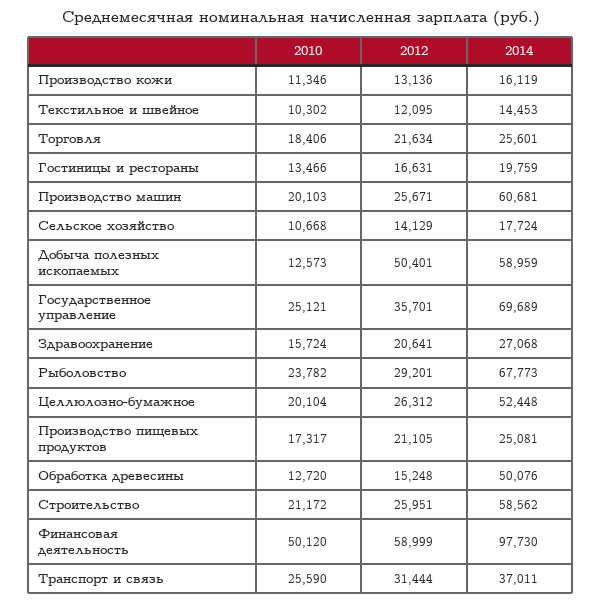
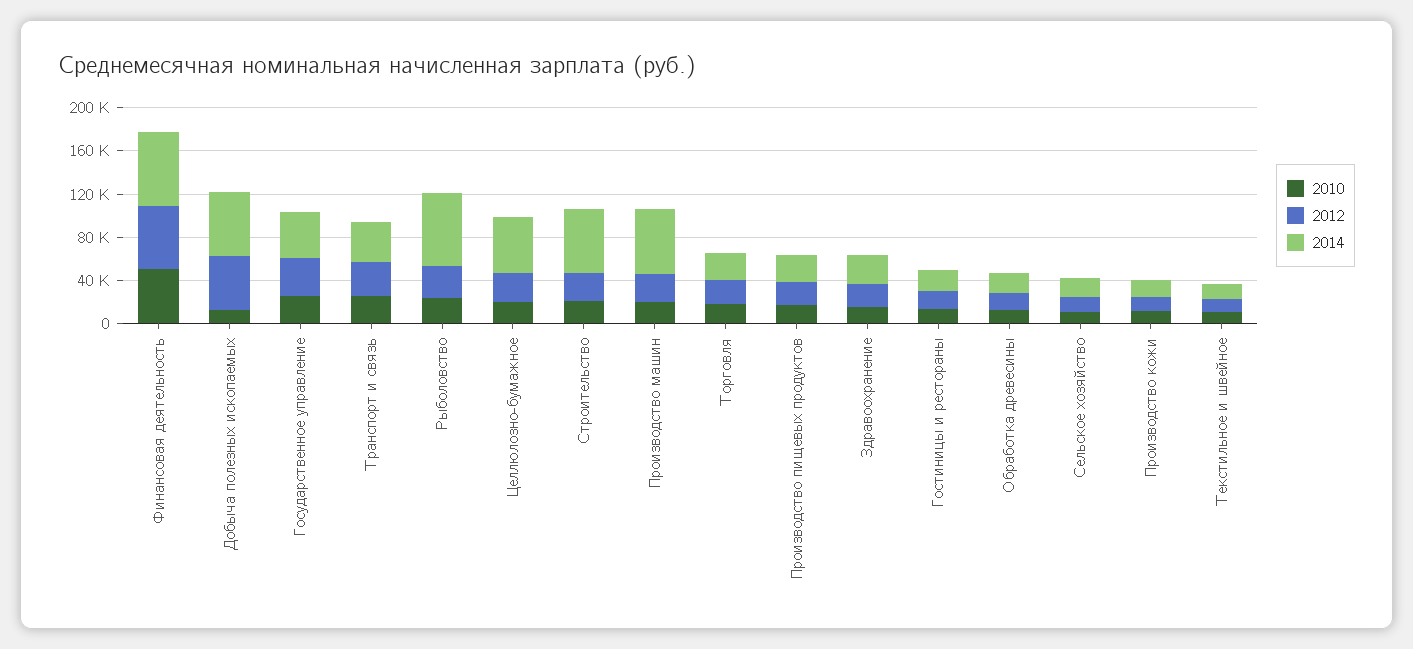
2014, Государственное управление: 69689 -> 40000
2014, Обработка древесины: 50076 -> 20000
2014, Финансовая деятельность: 97730 -> 70000

